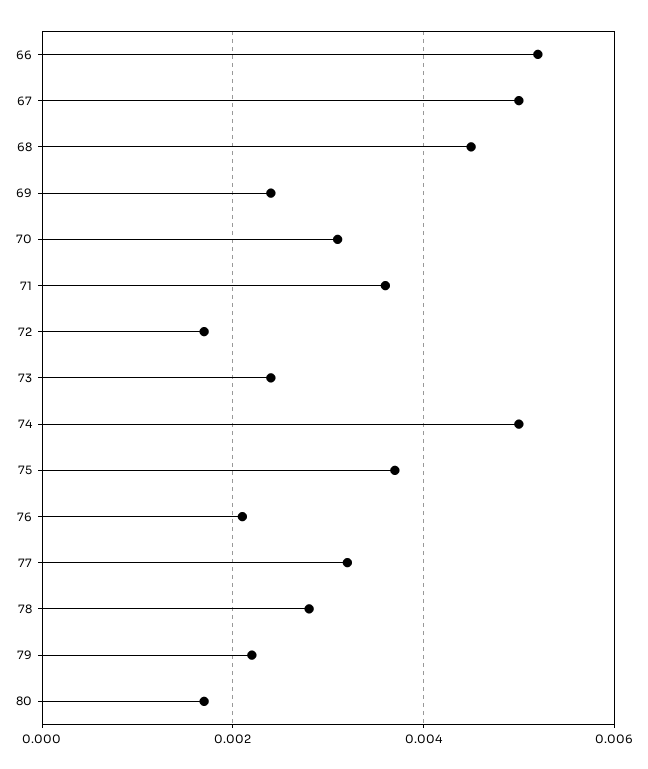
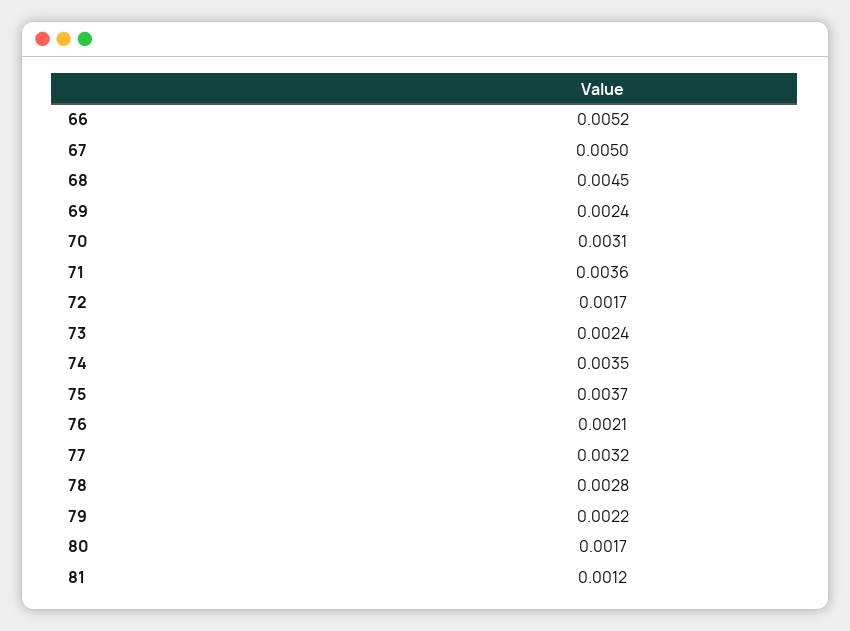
74: 0.005 -> 0.0035
81: none -> 0.0012

